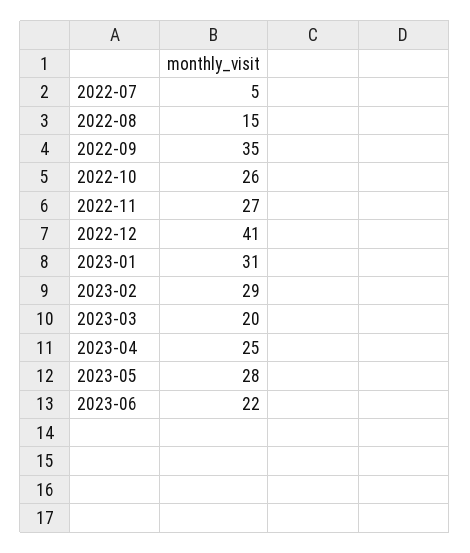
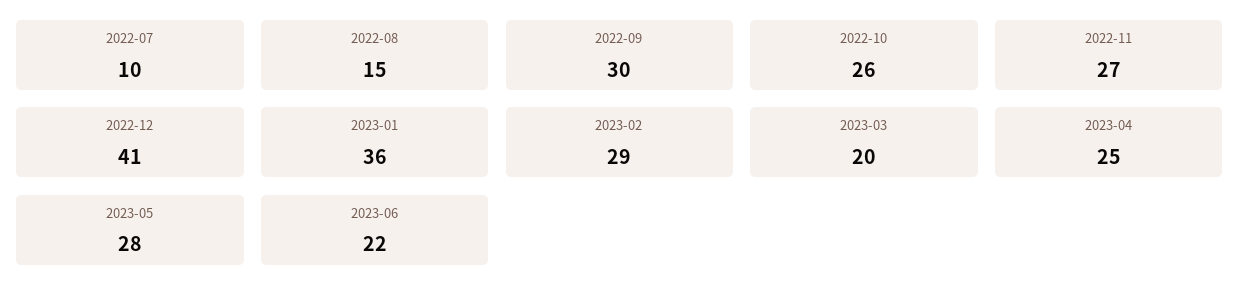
2022-07: 5 -> 10
2022-09: 35 -> 30
2023-01: 31 -> 36

